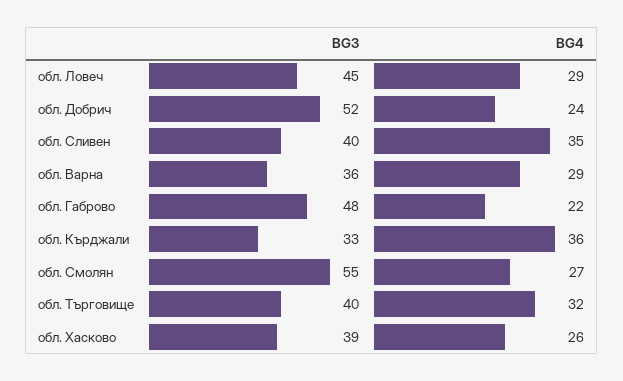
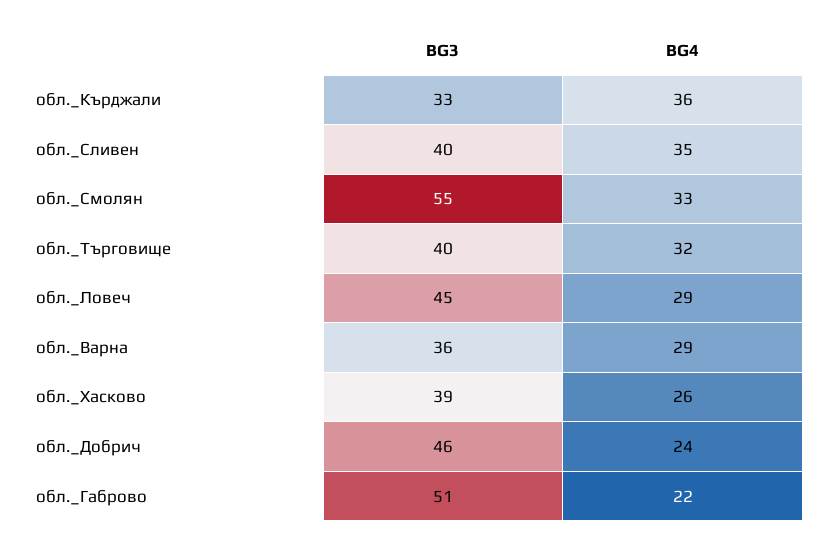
BG3, обл. Добрич: 52 -> 46
BG3, обл. Габрово: 48 -> 51
BG4, обл. Смолян: 27 -> 33

